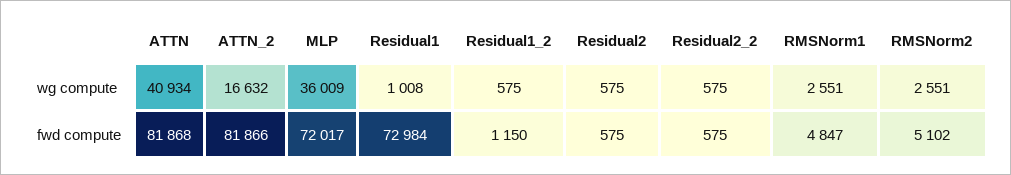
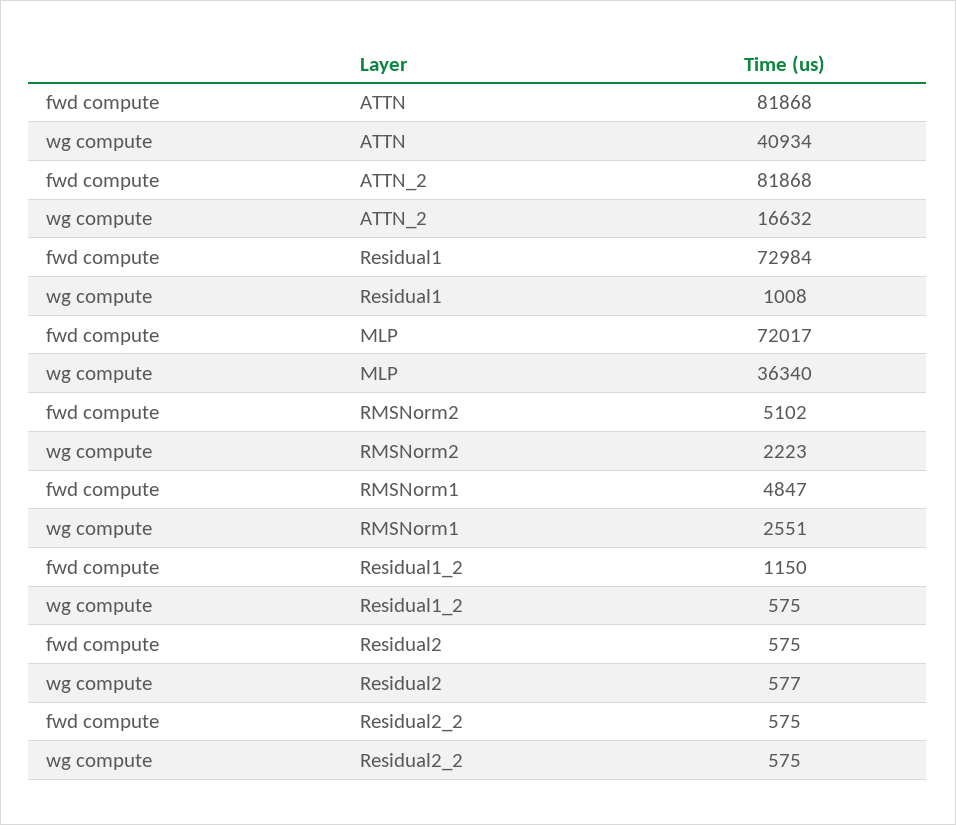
MLP, wg compute: 36009 -> 36340
Residual2, wg compute: 575 -> 577
RMSNorm2, wg compute: 2551 -> 2223
ATTN_2, fwd compute: 81866 -> 81868

